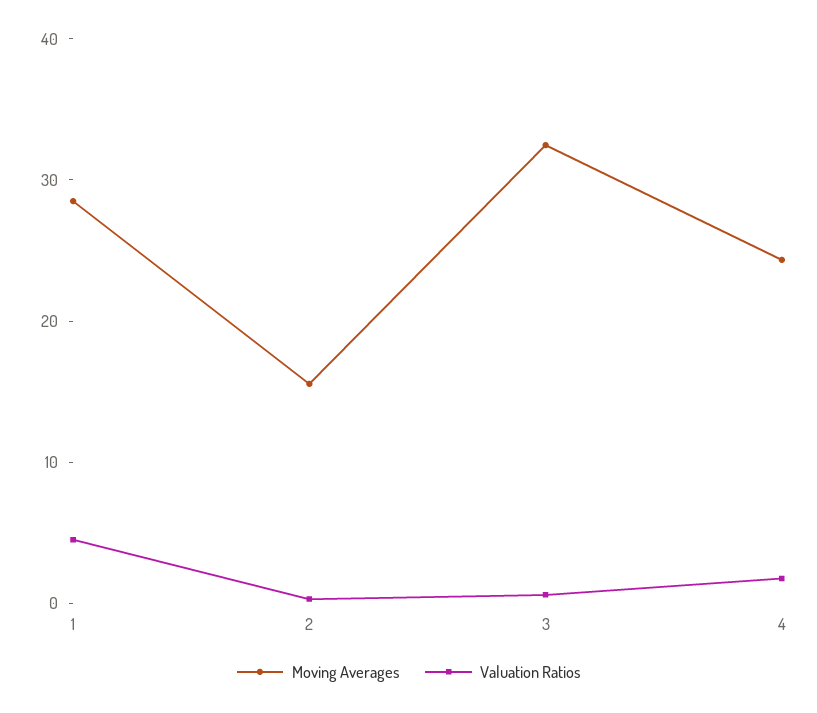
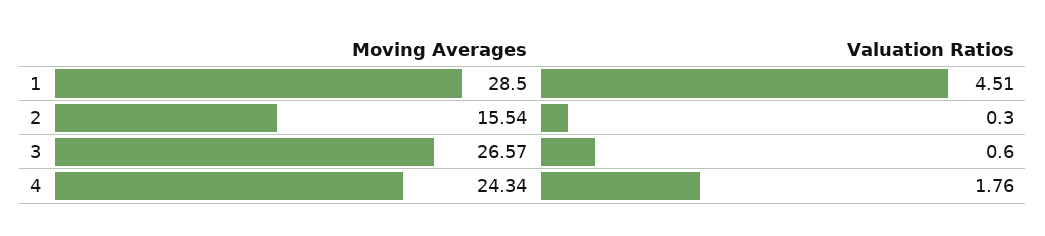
Moving Averages, 3: 32 -> 26.57

